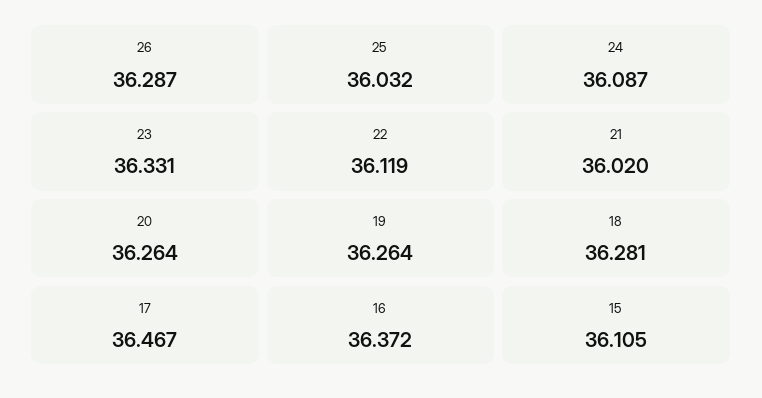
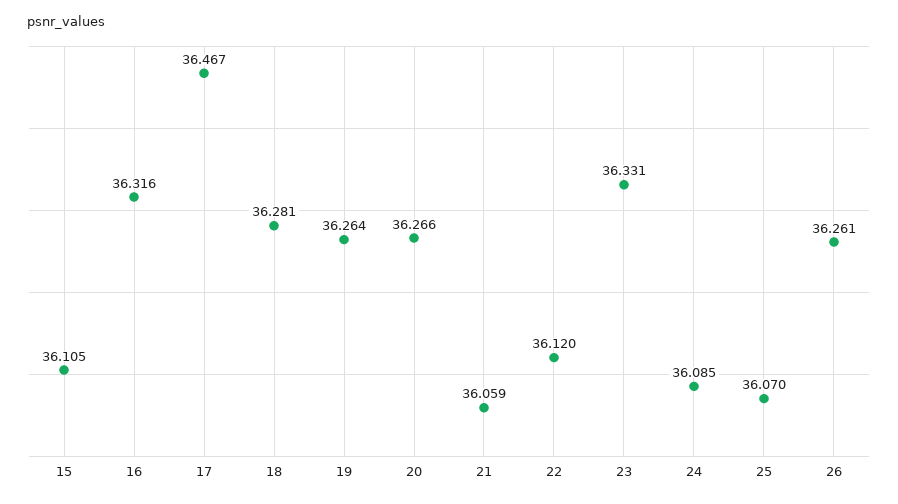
26: 36.287 -> 36.261
25: 36.032 -> 36.07
24: 36.087 -> 36.085
22: 36.119 -> 36.12
21: 36.02 -> 36.059
20: 36.264 -> 36.266
16: 36.372 -> 36.316

